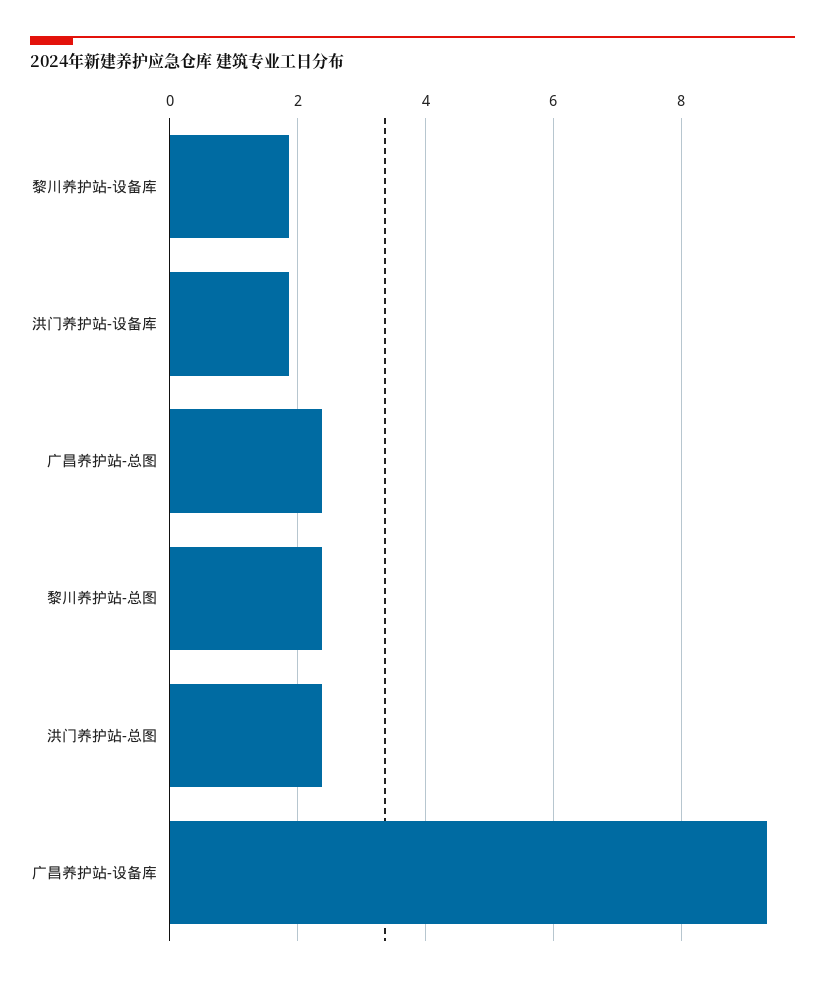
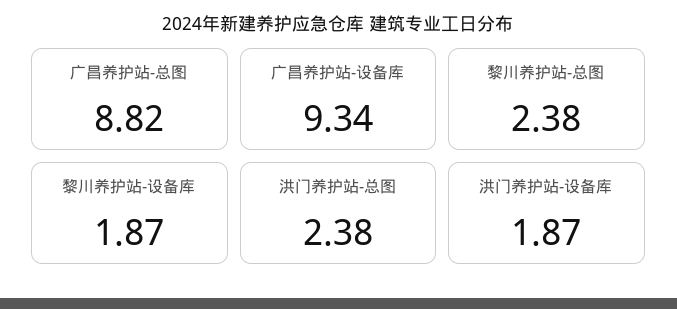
广昌养护站-总图: 2.4 -> 8.82

